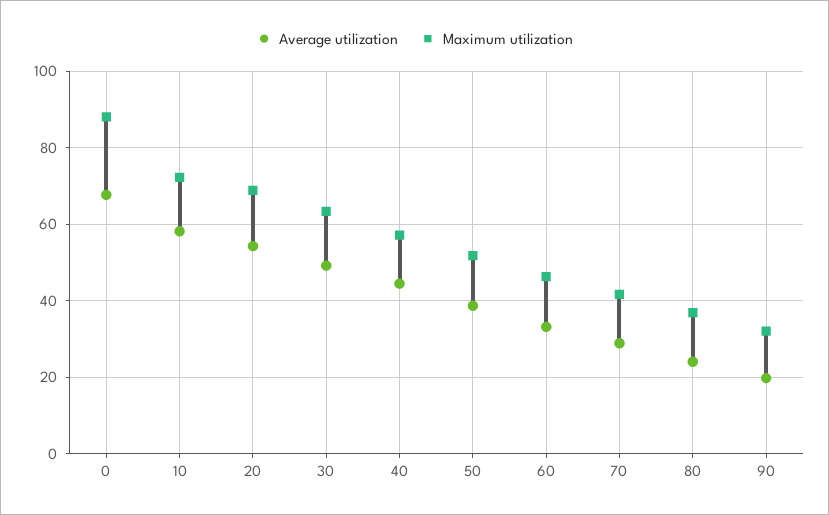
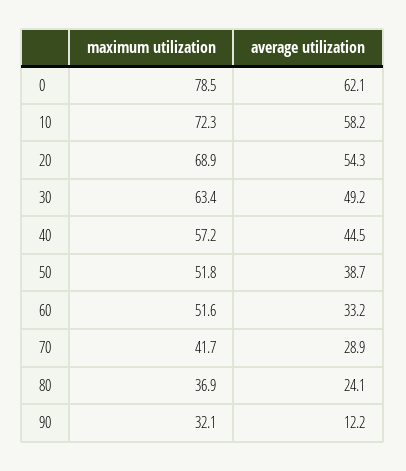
Average utilization, 0: 68 -> 62.1
Maximum utilization, 0: 88 -> 78.5
Maximum utilization, 60: 46 -> 51.6
Average utilization, 90: 20 -> 12.2

